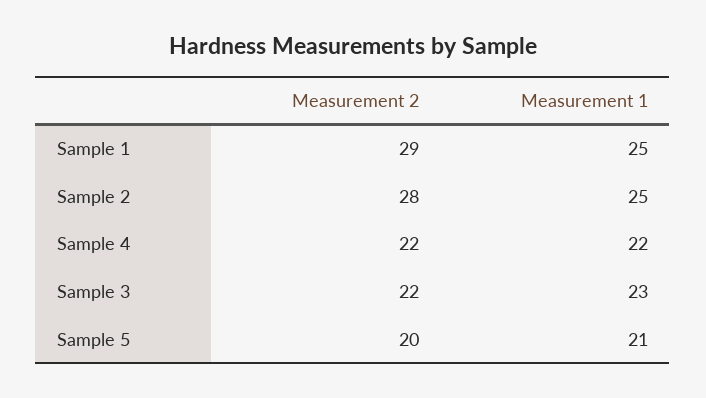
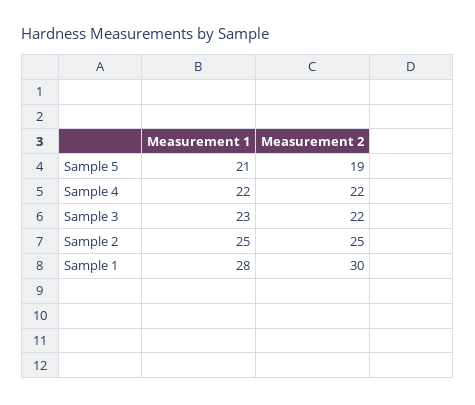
Measurement 2, Sample 1: 29 -> 30
Measurement 1, Sample 1: 25 -> 28
Measurement 2, Sample 2: 28 -> 25
Measurement 2, Sample 5: 20 -> 19

